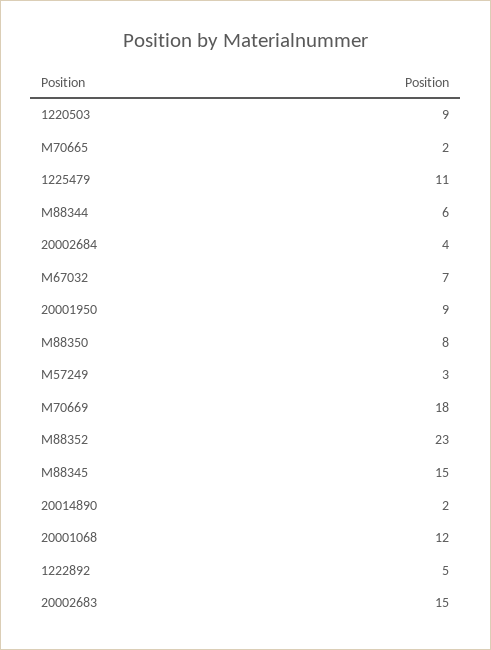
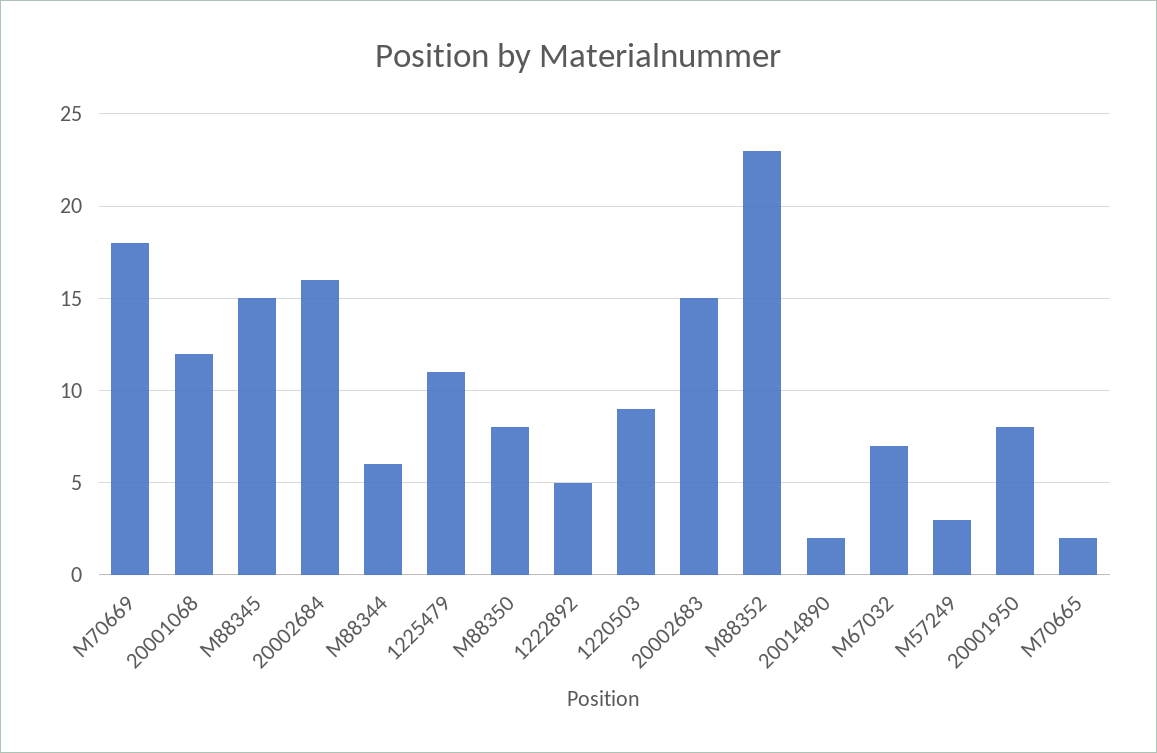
20002684: 4 -> 16
20001950: 9 -> 8

